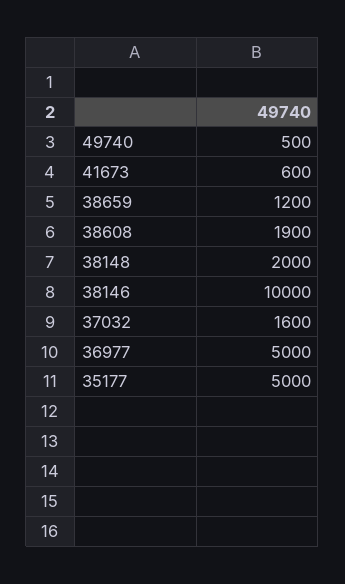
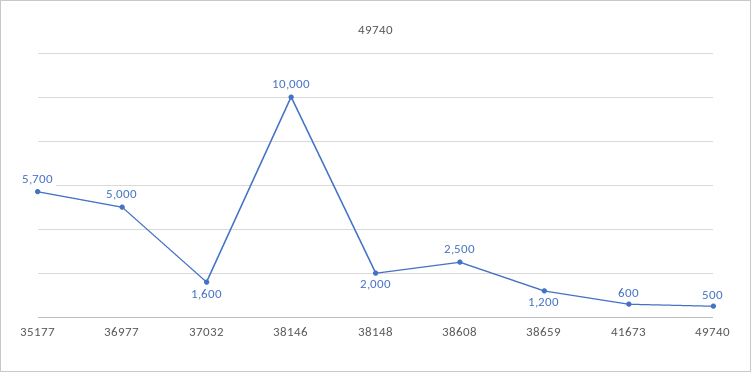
38608: 1900 -> 2500
35177: 5000 -> 5700

